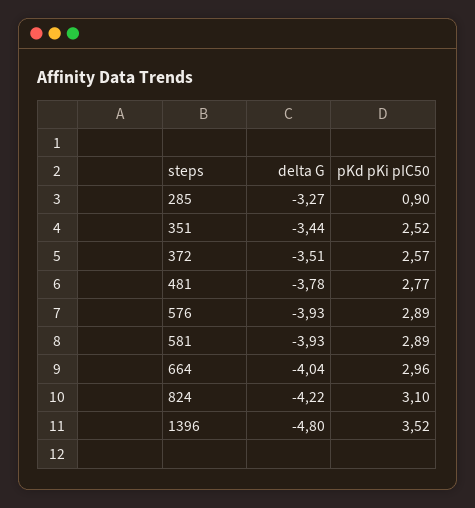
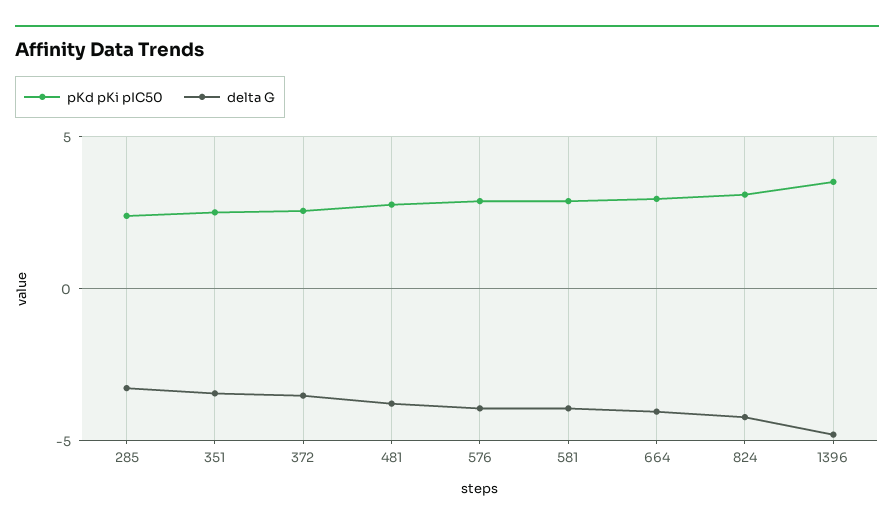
pKd pKi pIC50, 285: 0.9 -> 2.5

